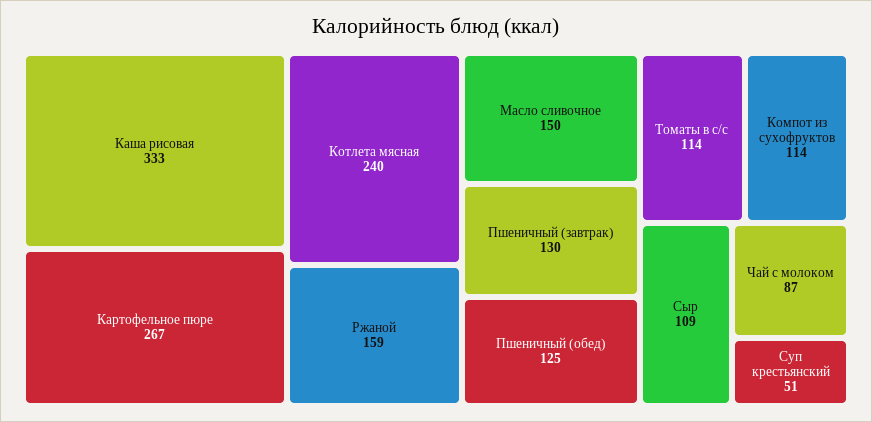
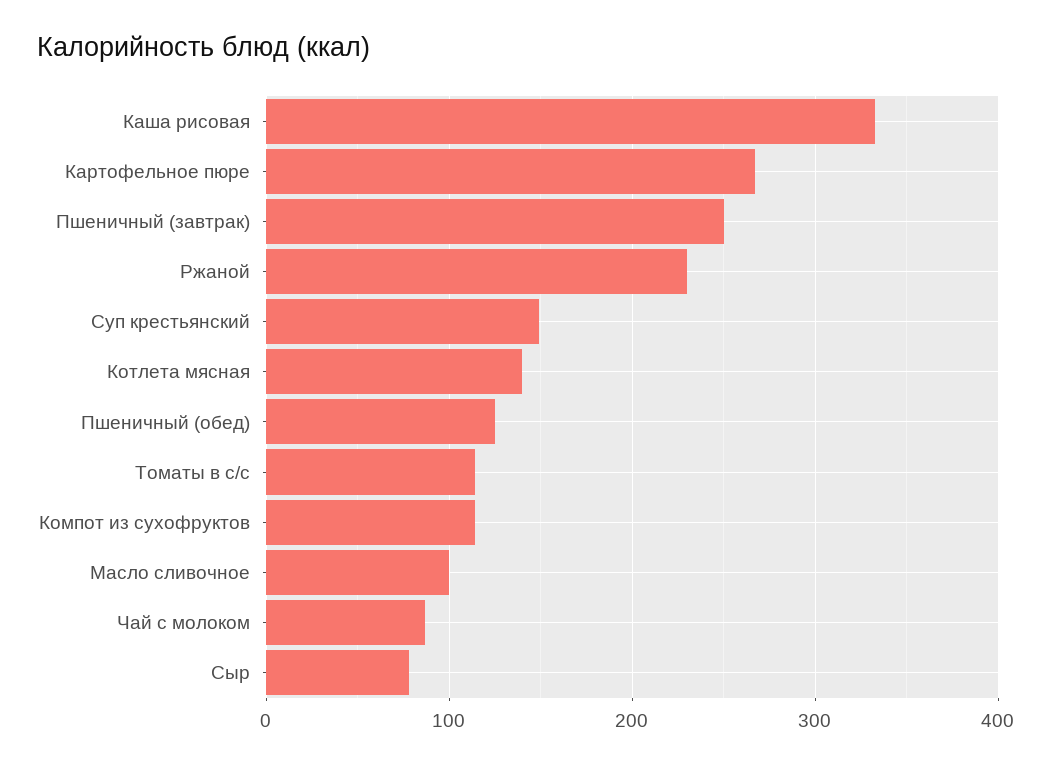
Котлета мясная: 240 -> 140
Ржаной: 159 -> 230
Масло сливочное: 150 -> 100
Пшеничный (завтрак): 130 -> 250
Сыр: 109 -> 80
Суп крестьянский: 51 -> 150

